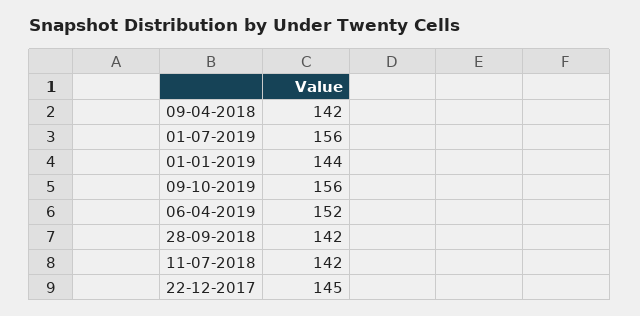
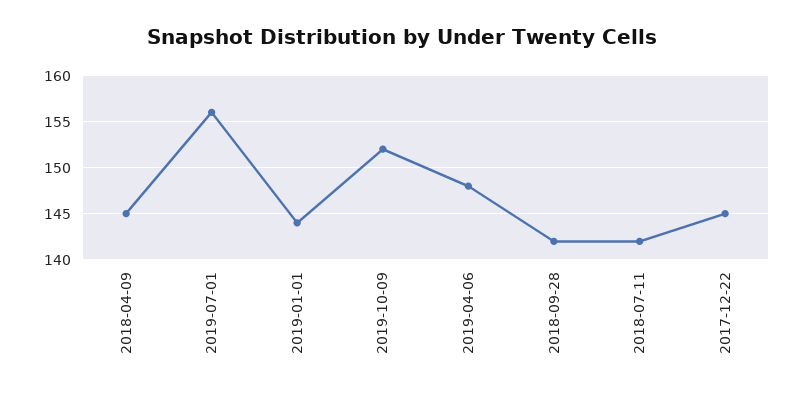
09-04-2018: 142 -> 145
09-10-2019: 156 -> 152
06-04-2019: 152 -> 148

